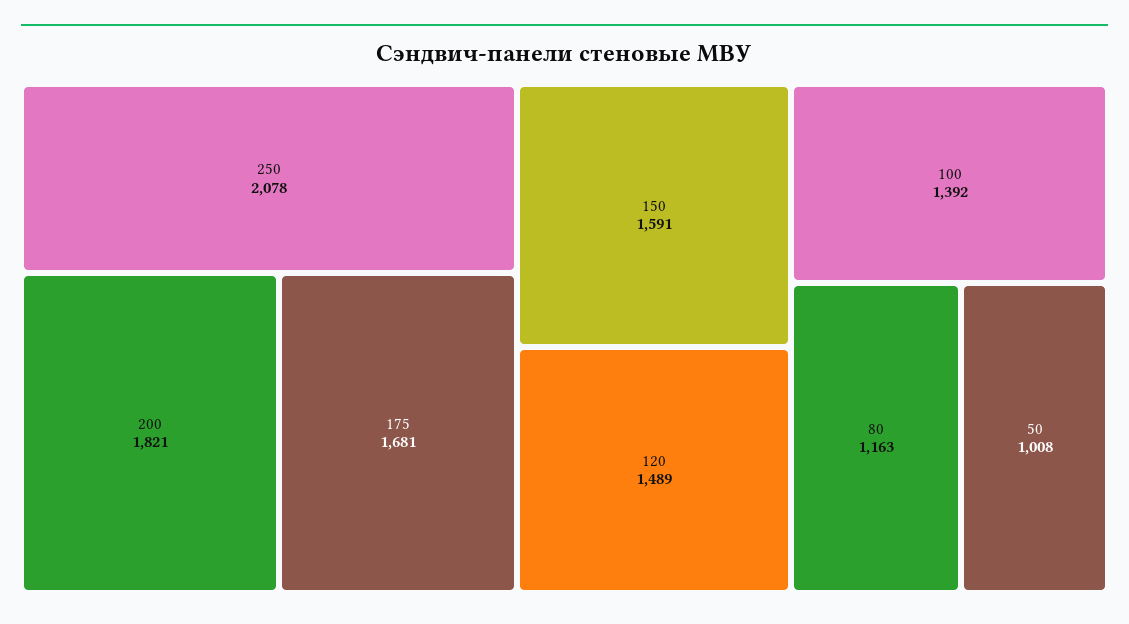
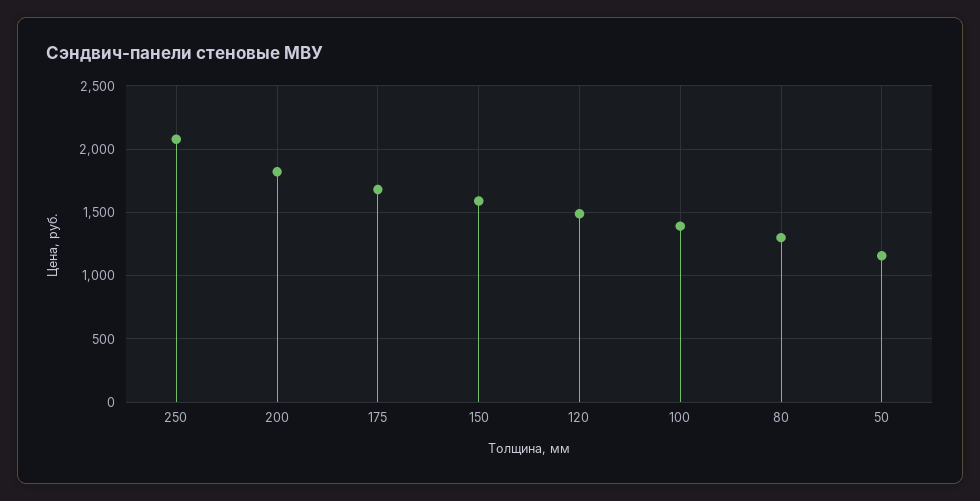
80: 1163 -> 1300
50: 1008 -> 1150

